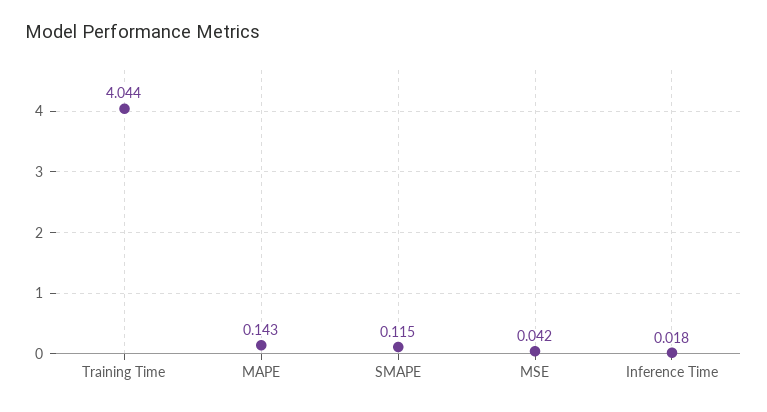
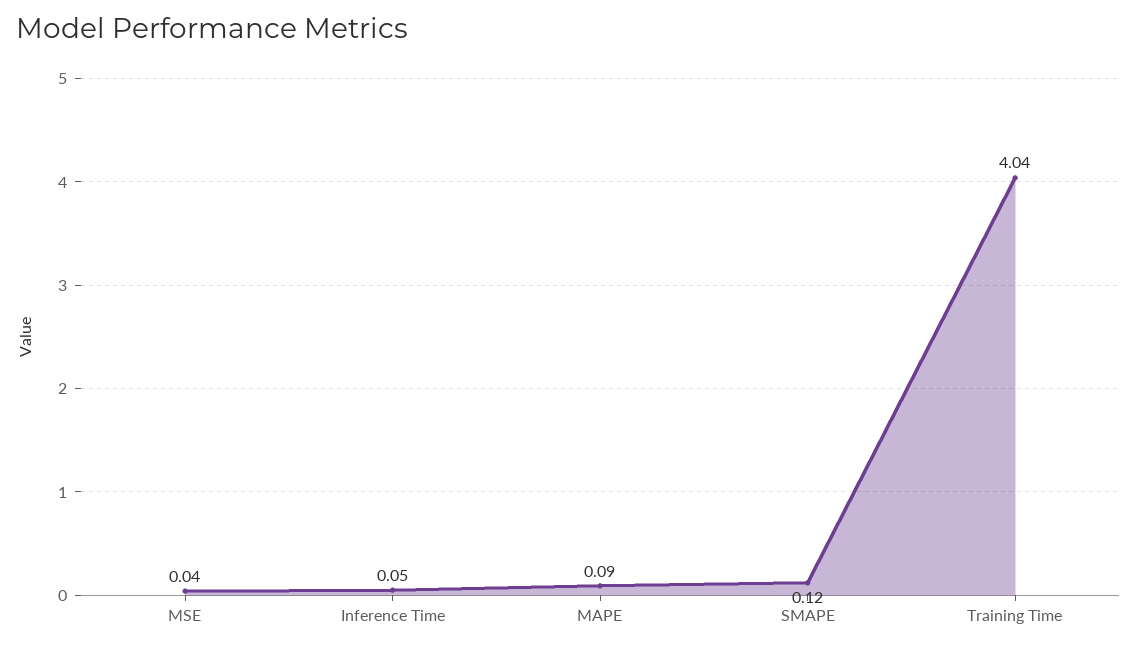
MAPE: 0.143 -> 0.09
Inference Time: 0.018 -> 0.05

